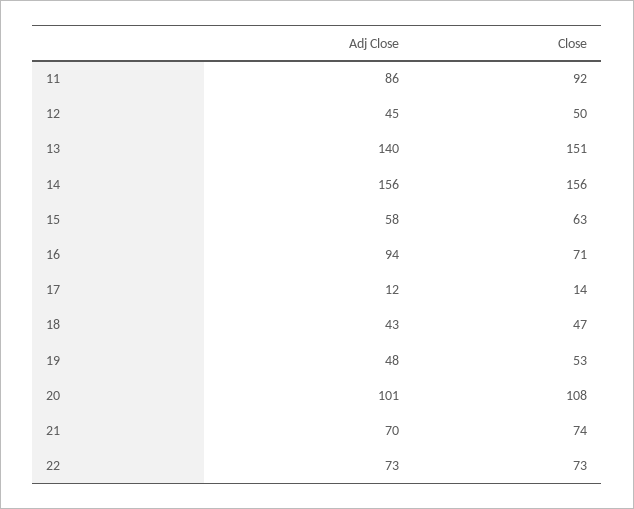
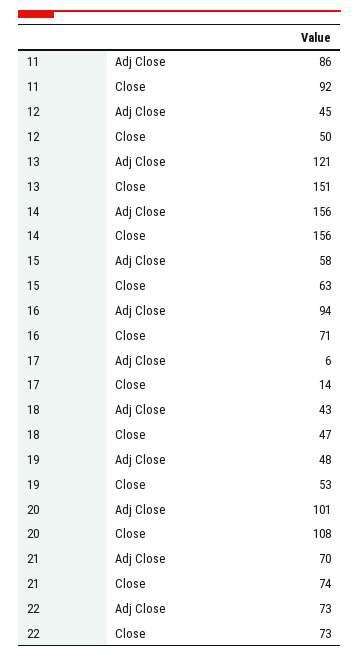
Adj Close, 13: 140 -> 121
Adj Close, 17: 12 -> 6

